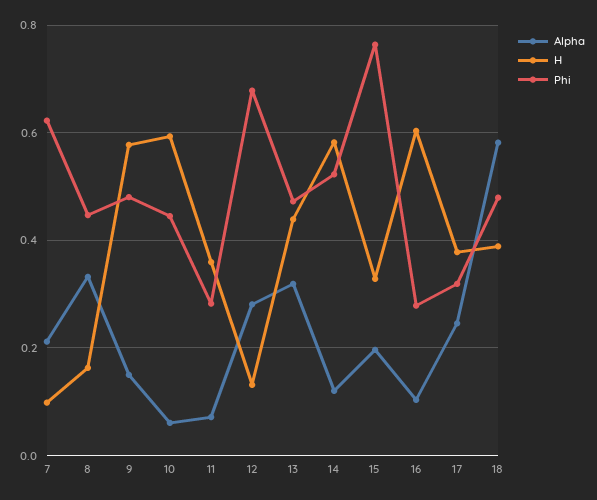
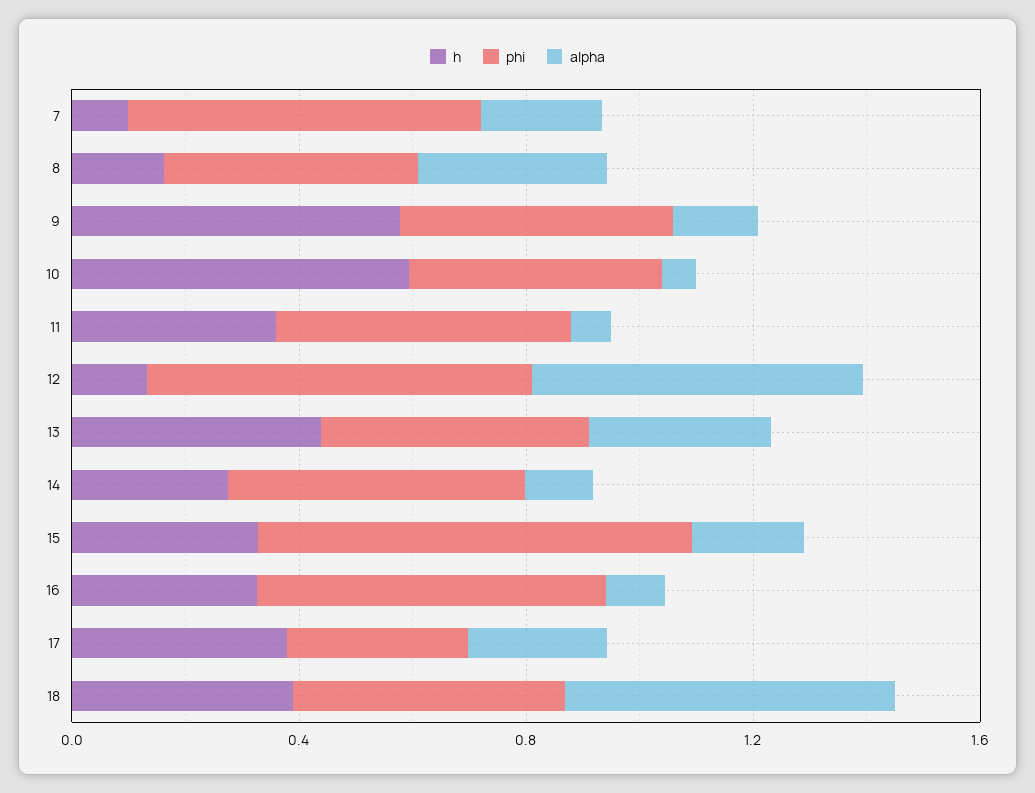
Phi, 11: 0.28 -> 0.5
Alpha, 12: 0.28 -> 0.6
H, 14: 0.58 -> 0.3
H, 16: 0.6 -> 0.3
Phi, 16: 0.28 -> 0.6

